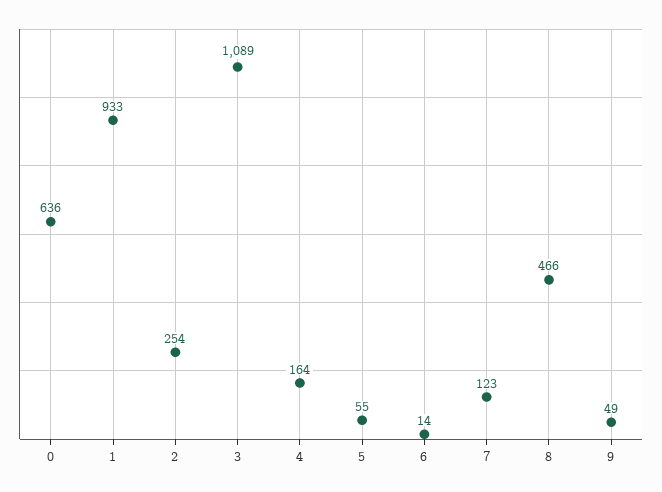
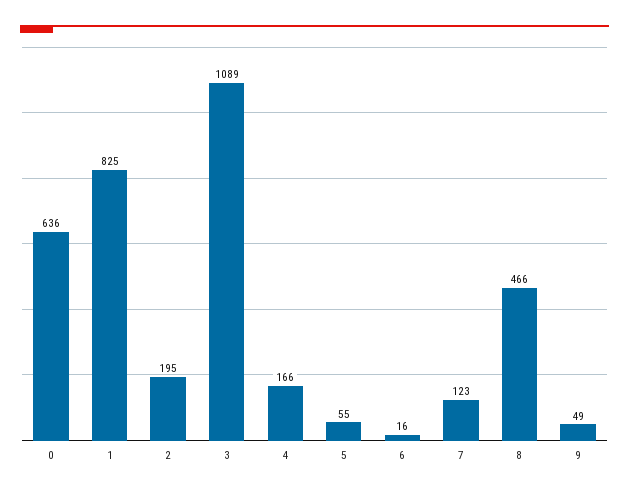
1: 933 -> 825
2: 254 -> 195
4: 164 -> 166
6: 14 -> 16

